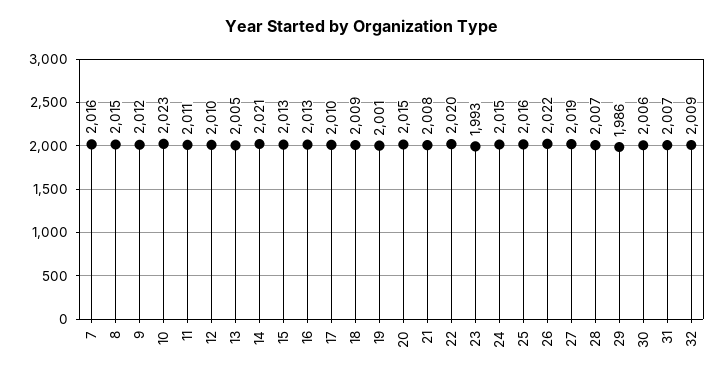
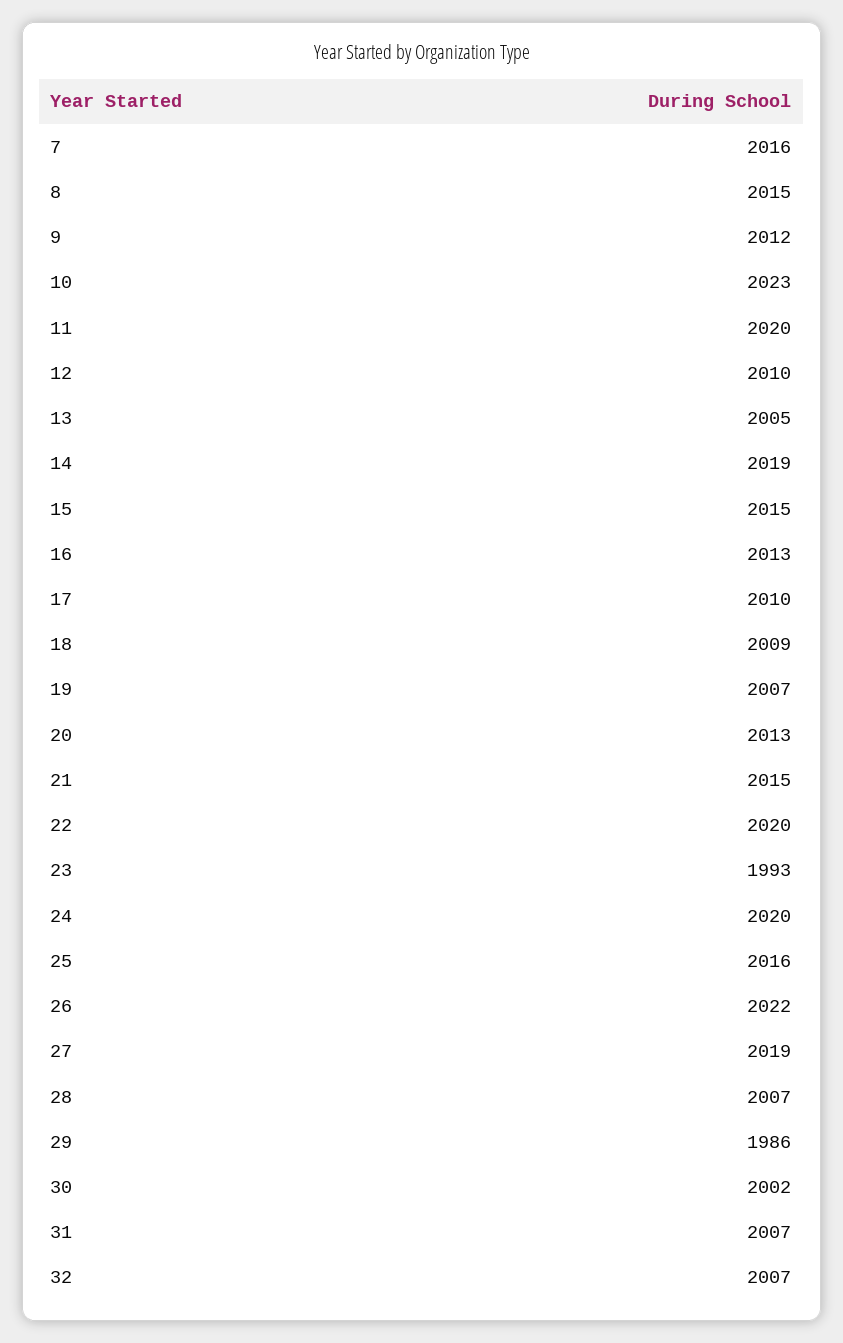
11: 2011 -> 2020
14: 2021 -> 2019
15: 2013 -> 2015
19: 2001 -> 2007
20: 2015 -> 2013
21: 2008 -> 2015
24: 2015 -> 2020
30: 2006 -> 2002
32: 2009 -> 2007

